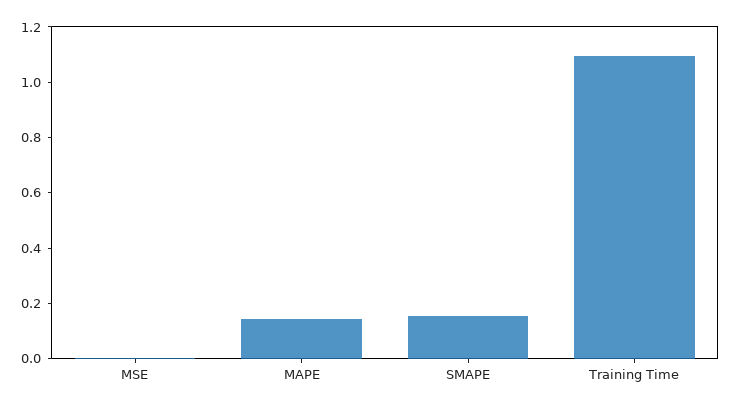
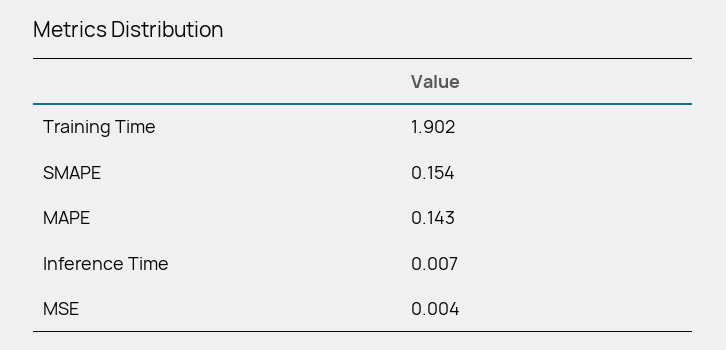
Training Time: 1.1 -> 1.902
Inference Time: none -> 0.007

